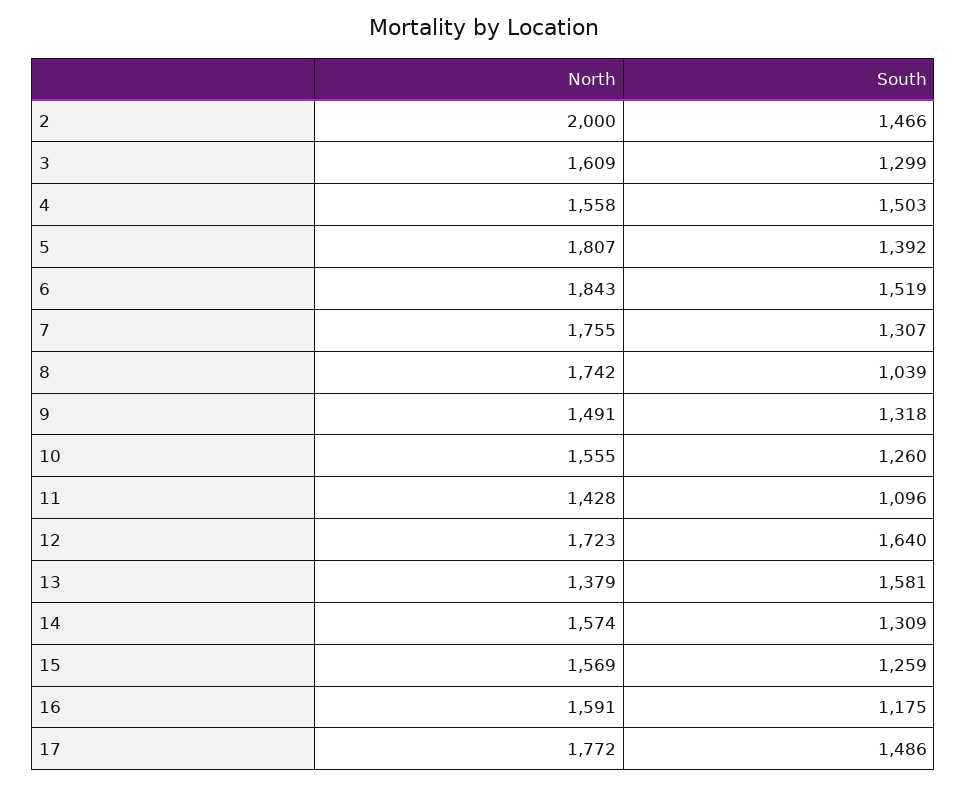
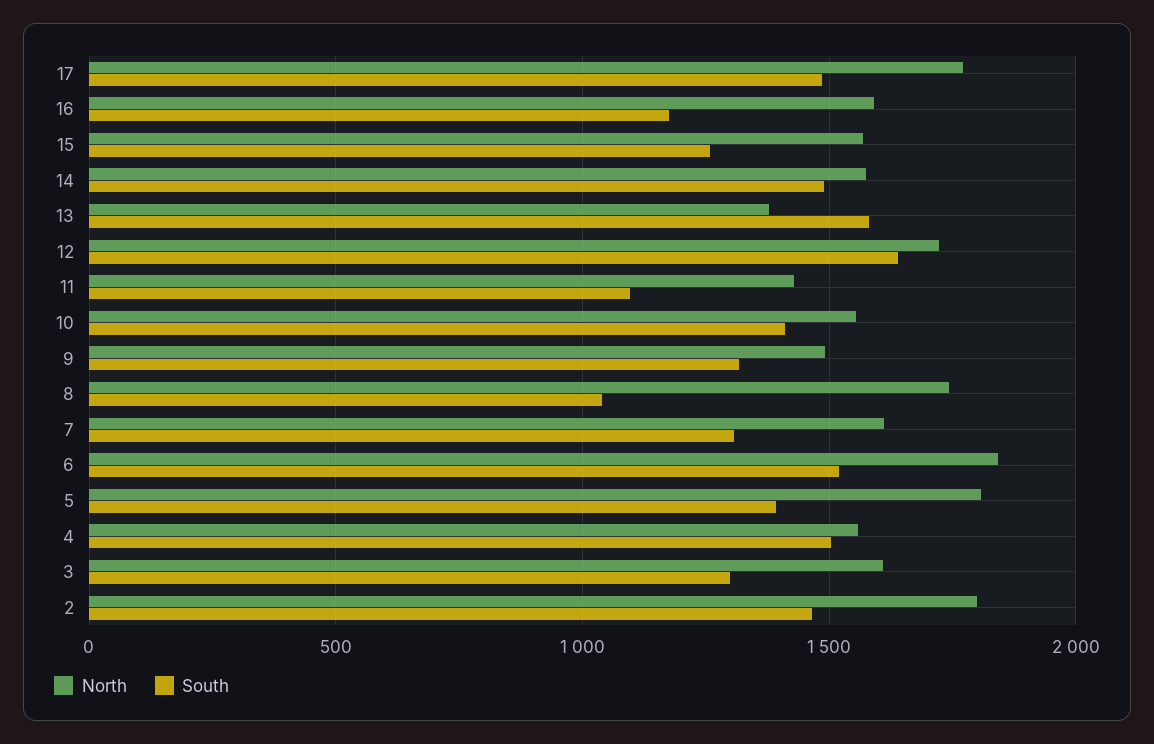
North, 2: 2000 -> 1800
North, 7: 1755 -> 1600
South, 10: 1260 -> 1400
South, 14: 1309 -> 1500

